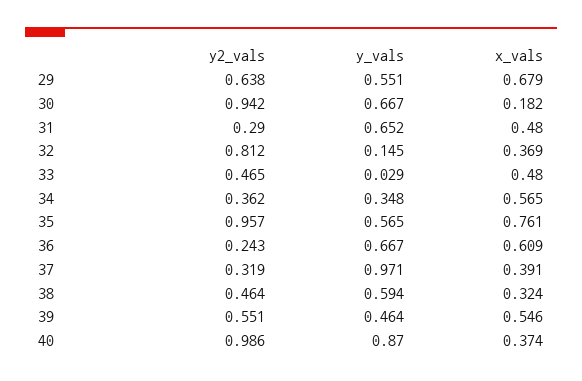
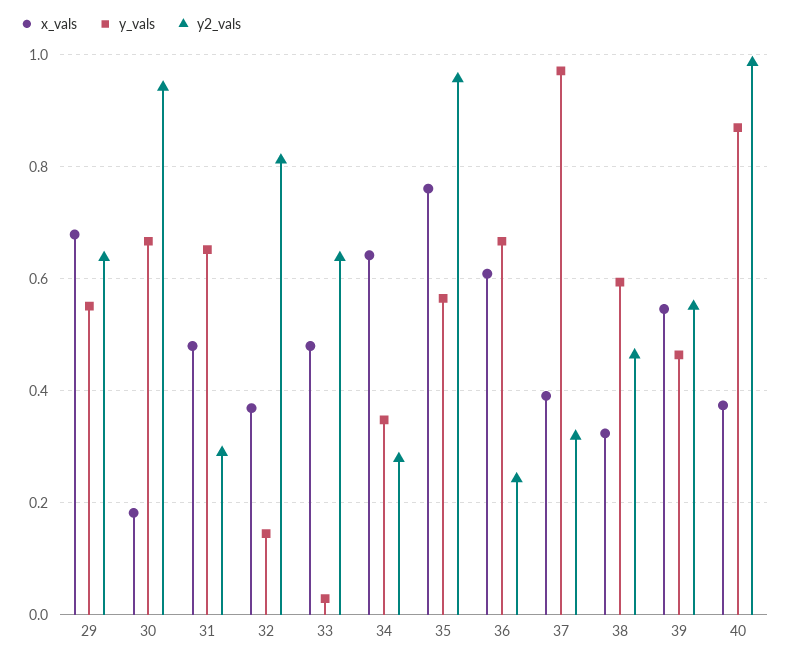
y2_vals, 33: 0.465 -> 0.64
y2_vals, 34: 0.362 -> 0.28
x_vals, 34: 0.565 -> 0.64

